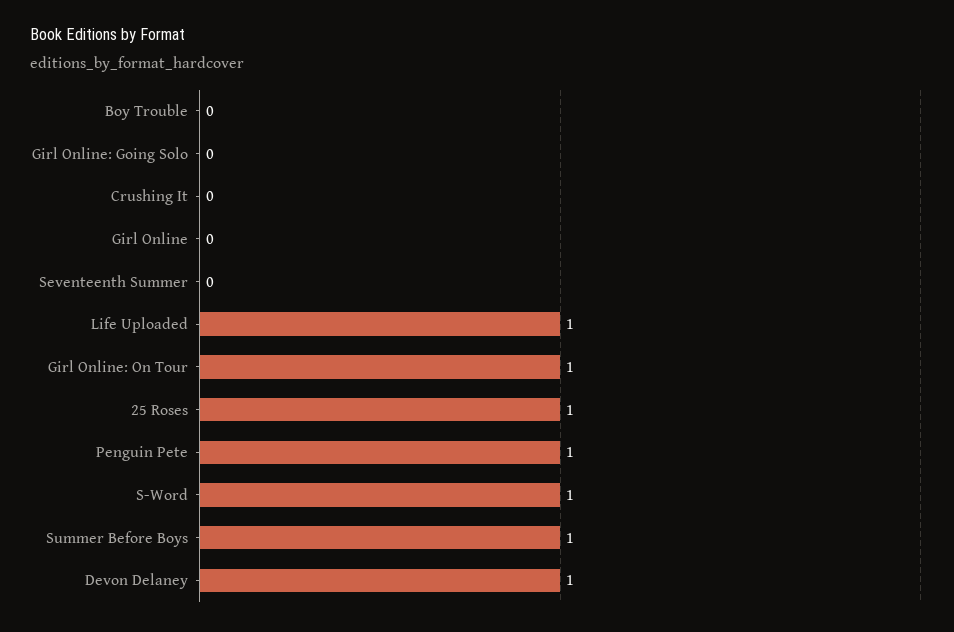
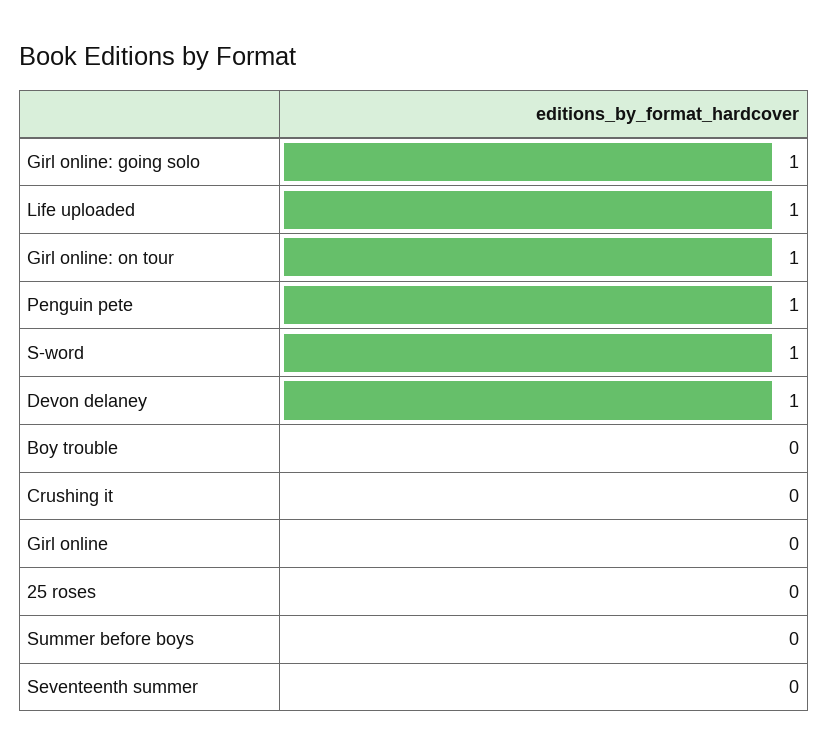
Girl Online: Going Solo: 0 -> 1
25 Roses: 1 -> 0
Summer Before Boys: 1 -> 0

